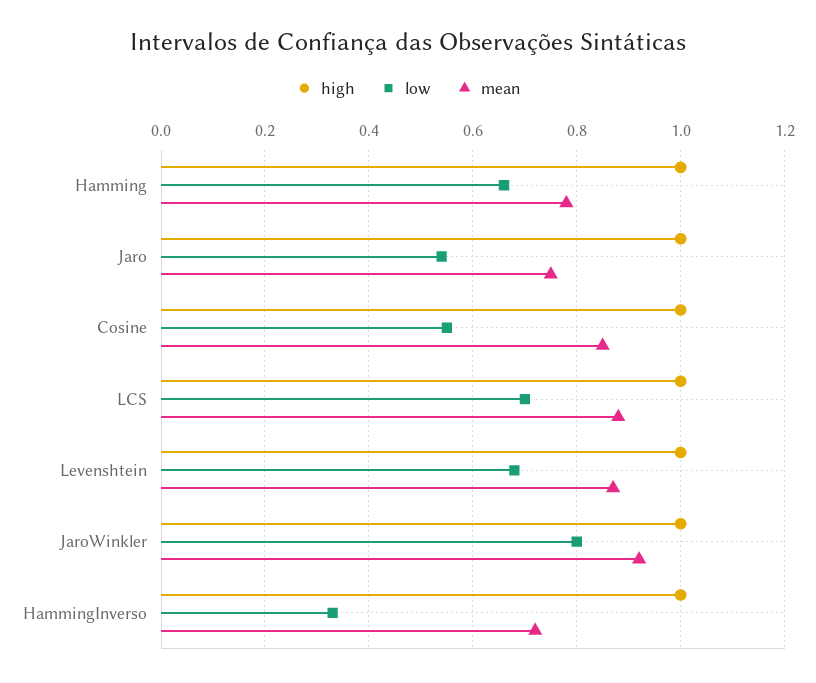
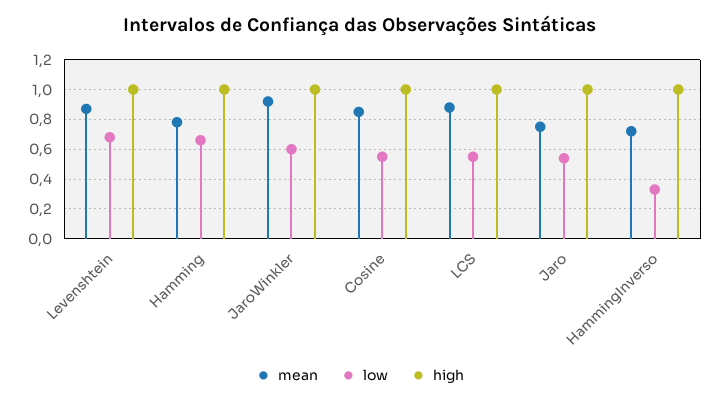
low, LCS: 0.7 -> 0.55
low, JaroWinkler: 0.8 -> 0.6

